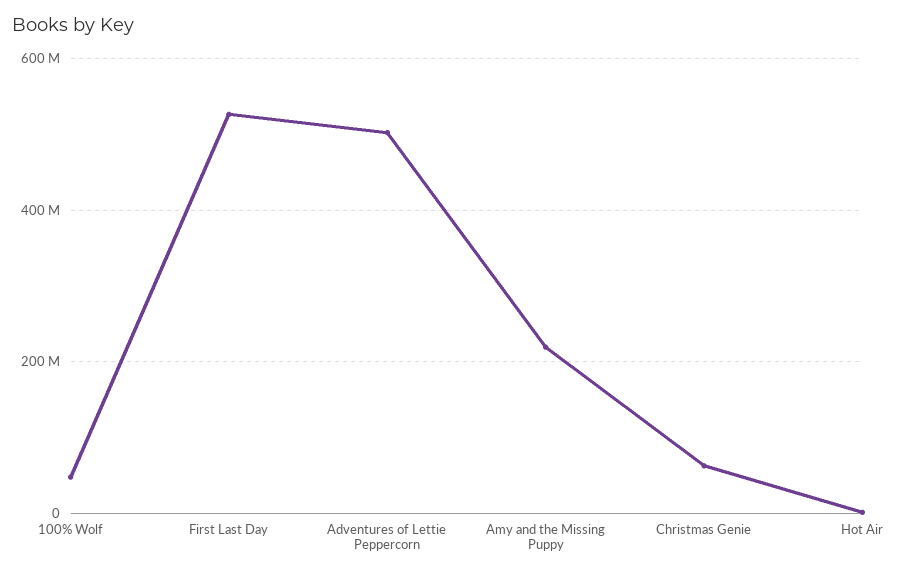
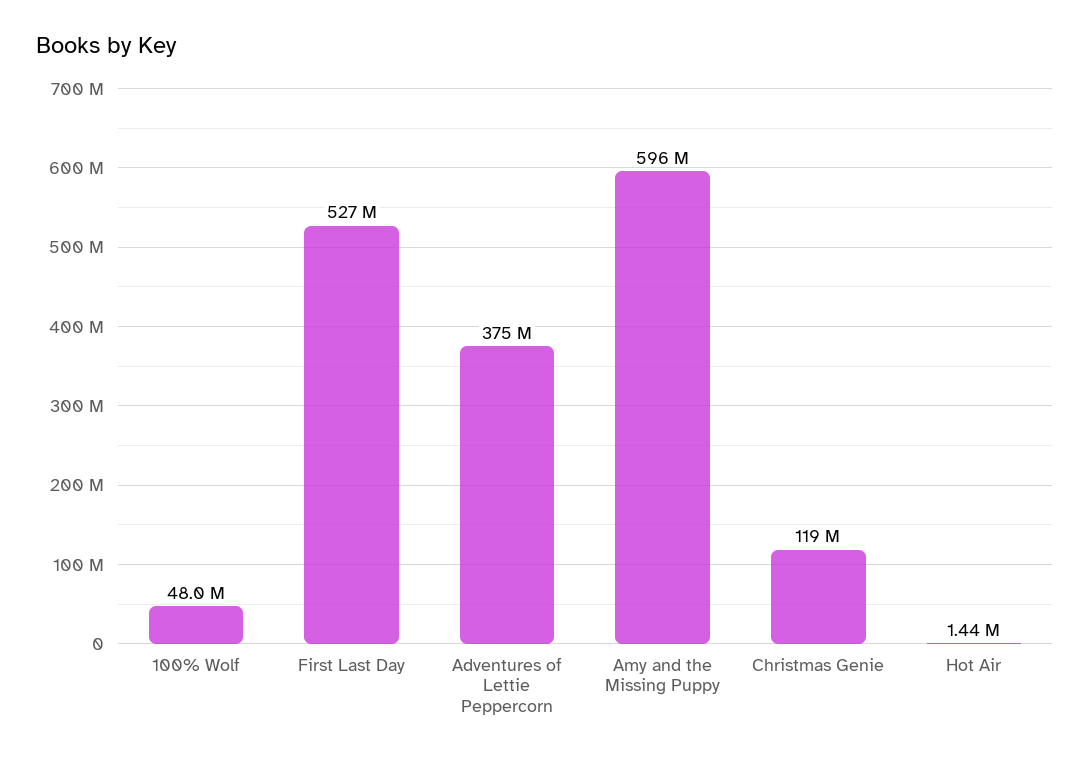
Adventures of Lettie Peppercorn: 500000000 -> 375000000
Amy and the Missing Puppy: 220000000 -> 596000000
Christmas Genie: 60000000 -> 119000000

